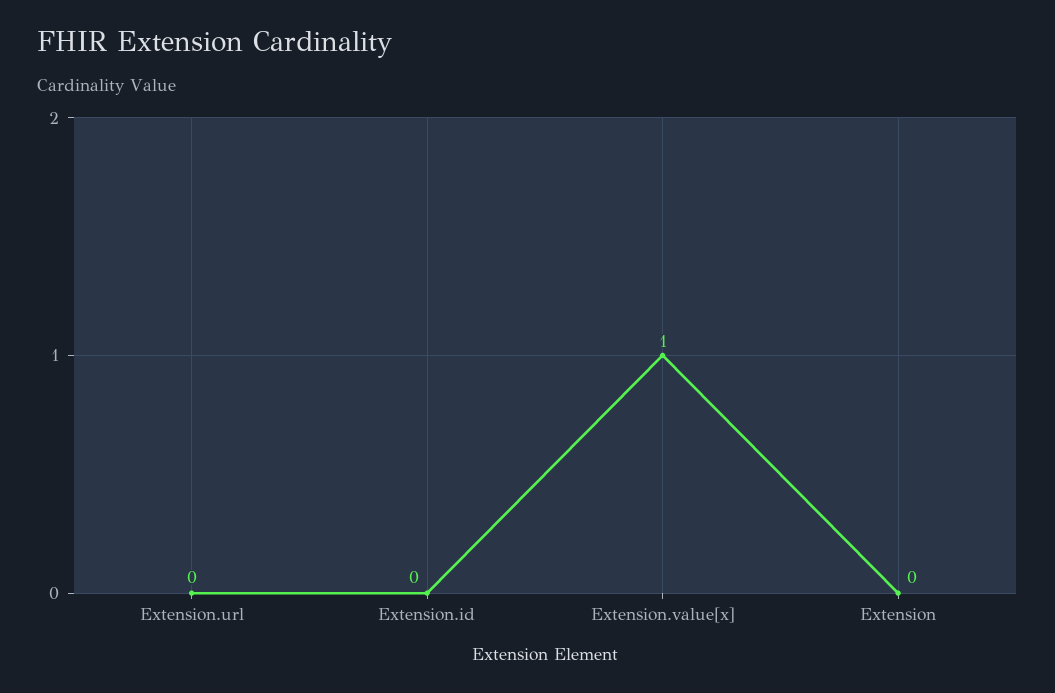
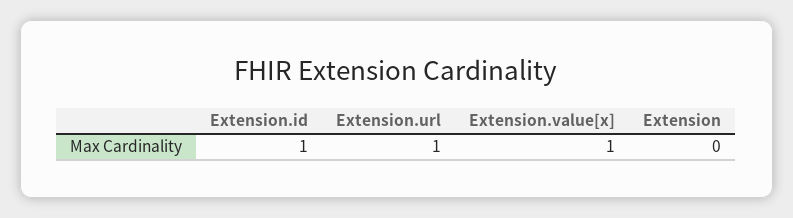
Extension.url: 0 -> 1
Extension.id: 0 -> 1

